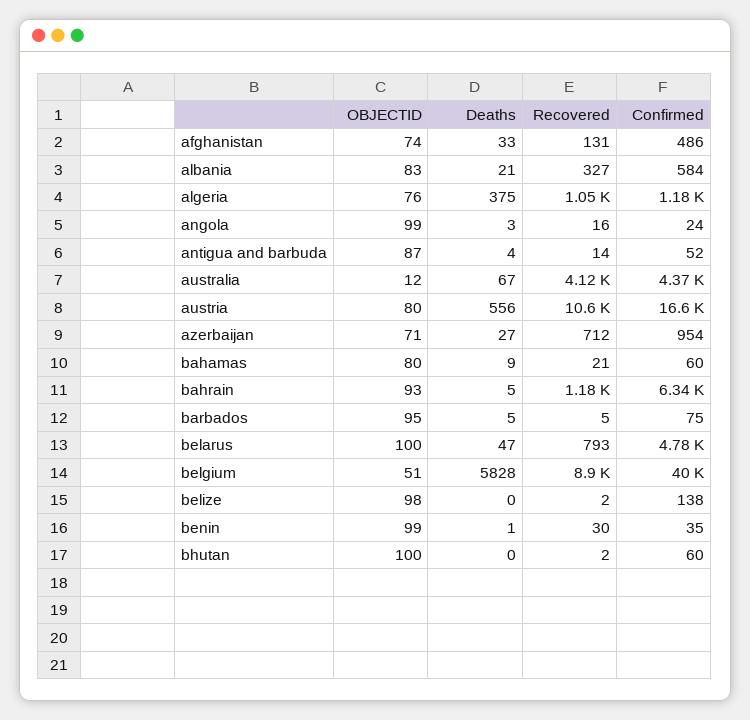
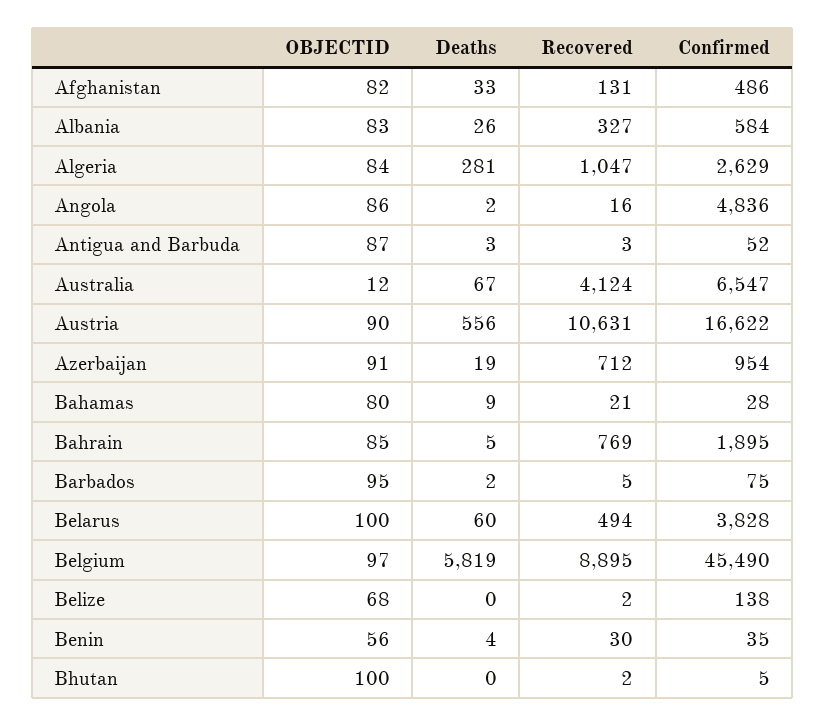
OBJECTID, afghanistan: 74 -> 82
Deaths, albania: 21 -> 26
OBJECTID, algeria: 76 -> 84
Deaths, algeria: 375 -> 281
Confirmed, algeria: 1180 -> 2629
OBJECTID, angola: 99 -> 86
Deaths, angola: 3 -> 2
Confirmed, angola: 24 -> 4836
Deaths, antigua and barbuda: 4 -> 3
Recovered, antigua and barbuda: 14 -> 3
Confirmed, australia: 4370 -> 6547
OBJECTID, austria: 80 -> 90
OBJECTID, azerbaijan: 71 -> 91
Deaths, azerbaijan: 27 -> 19
Confirmed, bahamas: 60 -> 28
OBJECTID, bahrain: 93 -> 85
Recovered, bahrain: 1180 -> 769
Confirmed, bahrain: 6340 -> 1895
Deaths, barbados: 5 -> 2
Deaths, belarus: 47 -> 60
Recovered, belarus: 793 -> 494
Confirmed, belarus: 4780 -> 3828
OBJECTID, belgium: 51 -> 97
Deaths, belgium: 5828 -> 5819
Confirmed, belgium: 40000 -> 45490
OBJECTID, belize: 98 -> 68
OBJECTID, benin: 99 -> 56
Deaths, benin: 1 -> 4
Confirmed, bhutan: 60 -> 5

